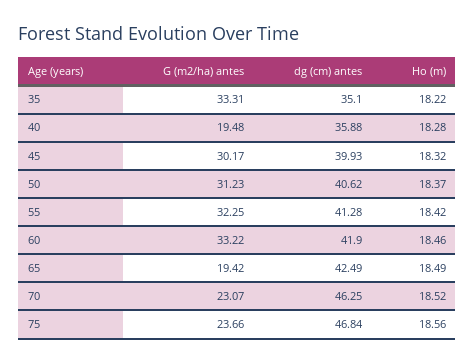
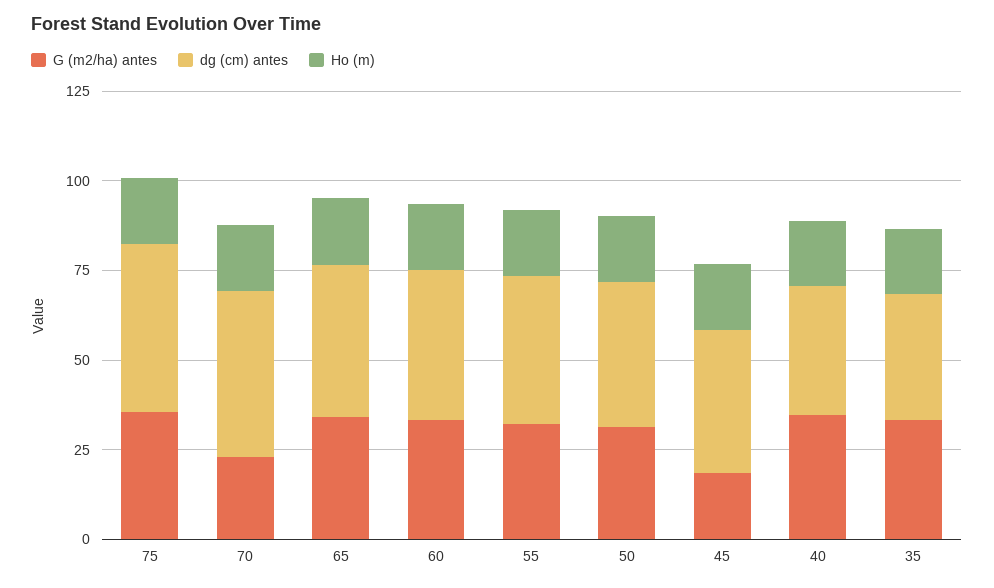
G (m2/ha) antes, 40: 19.48 -> 35
G (m2/ha) antes, 45: 30.17 -> 20
G (m2/ha) antes, 65: 19.42 -> 35
G (m2/ha) antes, 75: 23.66 -> 35

